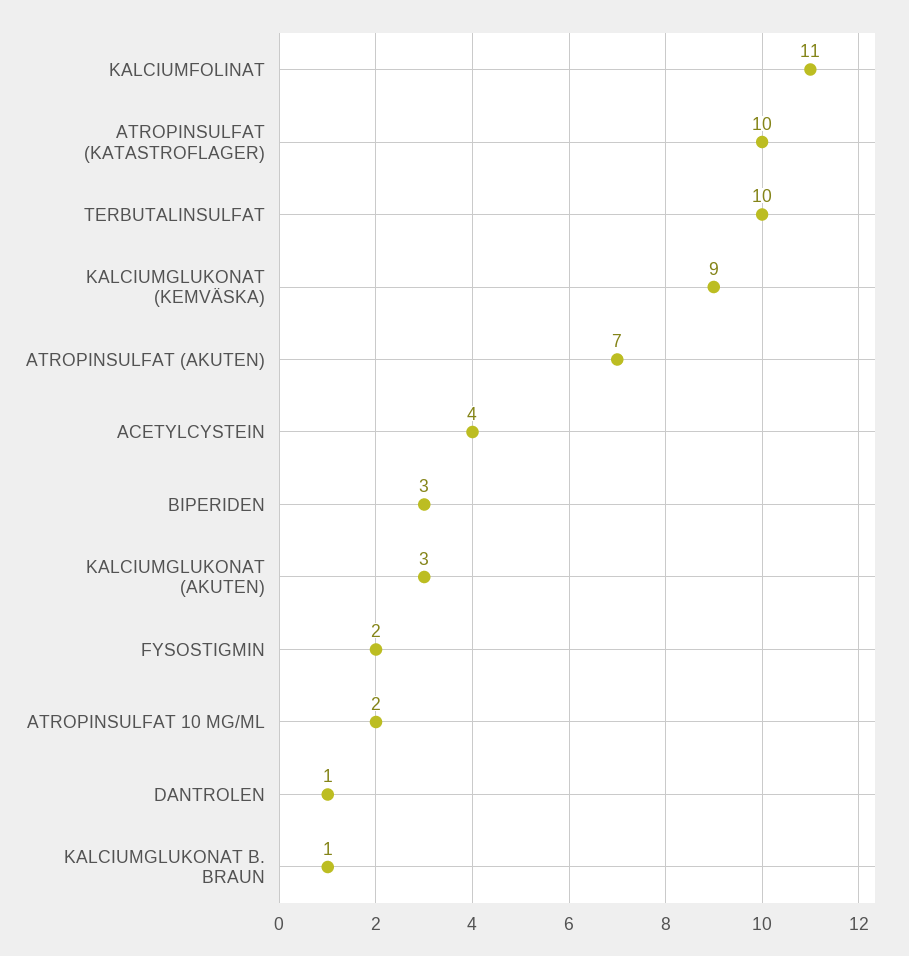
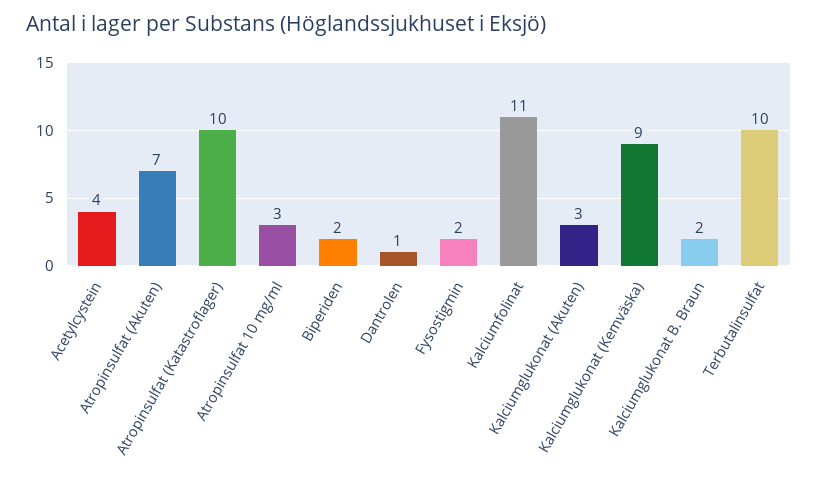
BIPERIDEN: 3 -> 2
ATROPINSULFAT 10 MG/ML: 2 -> 3
KALCIUMGLUKONAT B. BRAUN: 1 -> 2

